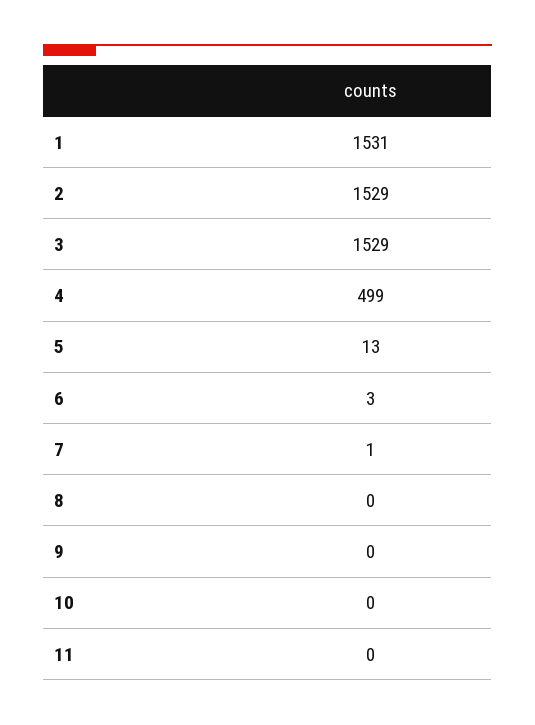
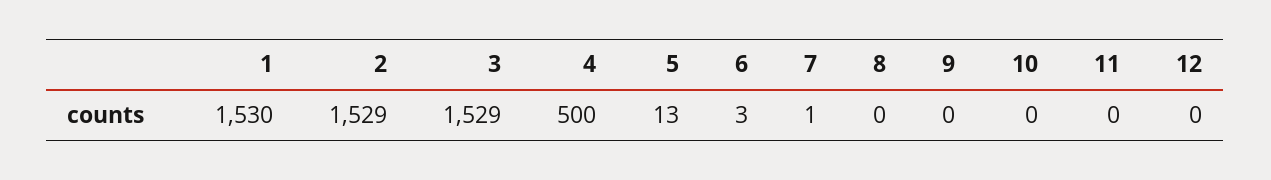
1: 1531 -> 1530
4: 499 -> 500
12: none -> 0

